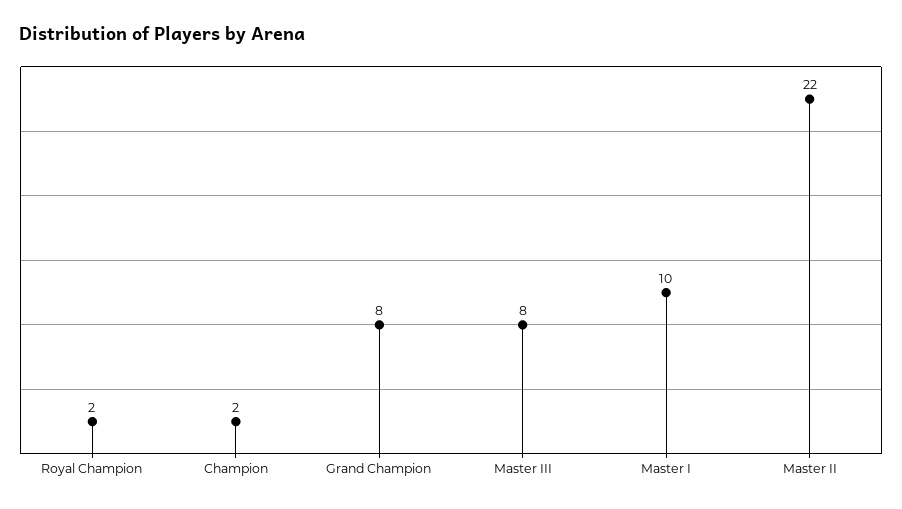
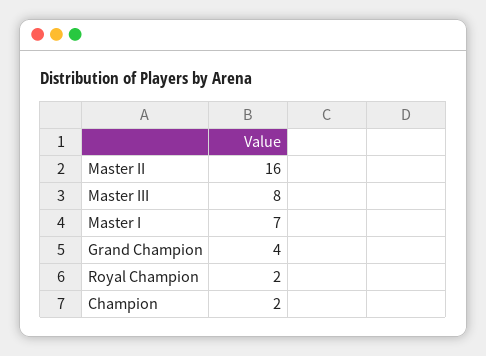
Grand Champion: 8 -> 4
Master I: 10 -> 7
Master II: 22 -> 16

